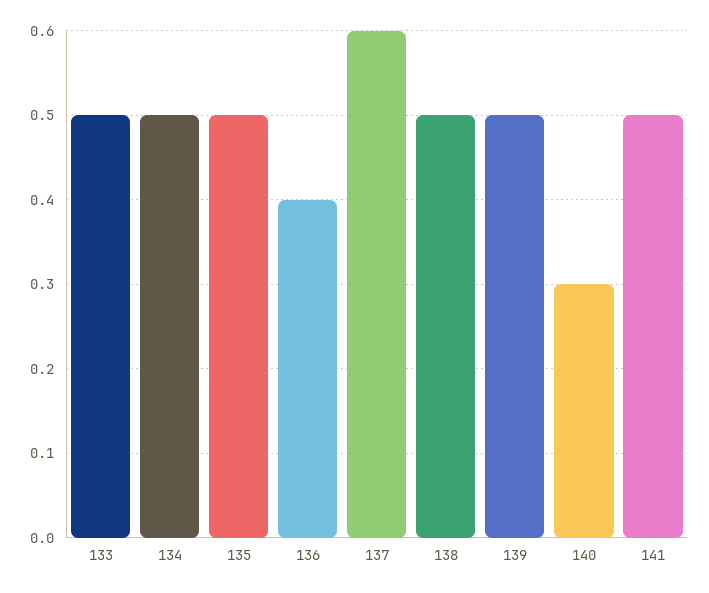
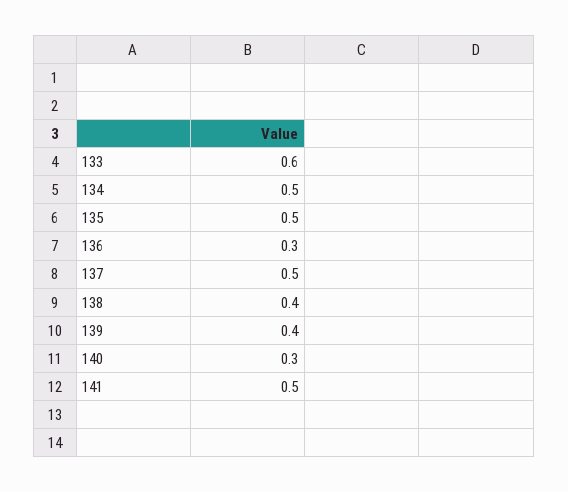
133: 0.5 -> 0.6
136: 0.4 -> 0.3
137: 0.6 -> 0.5
138: 0.5 -> 0.4
139: 0.5 -> 0.4

